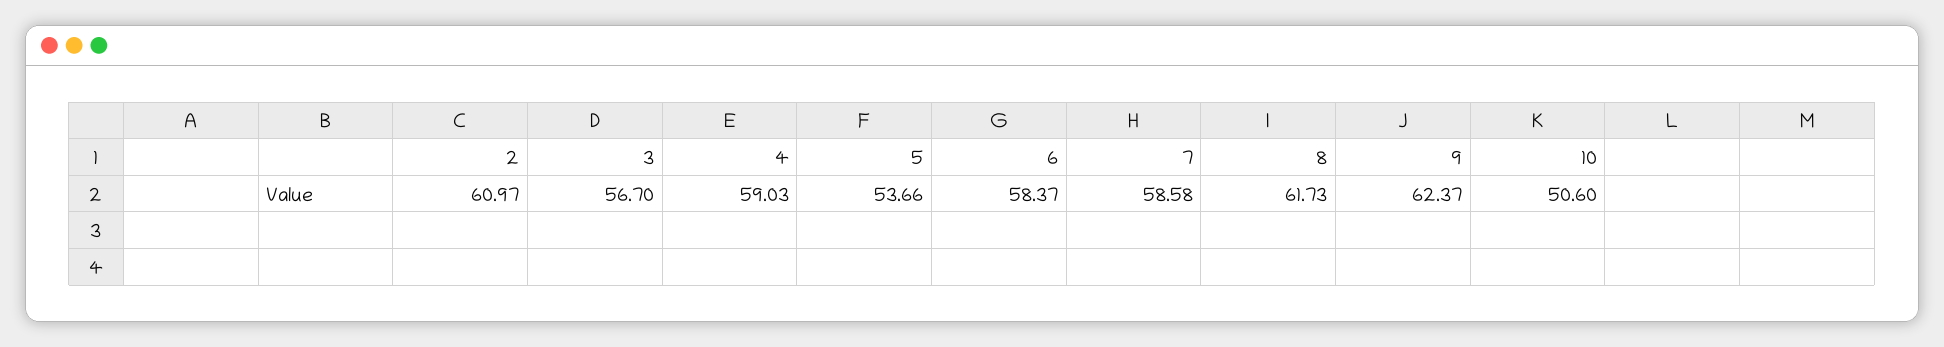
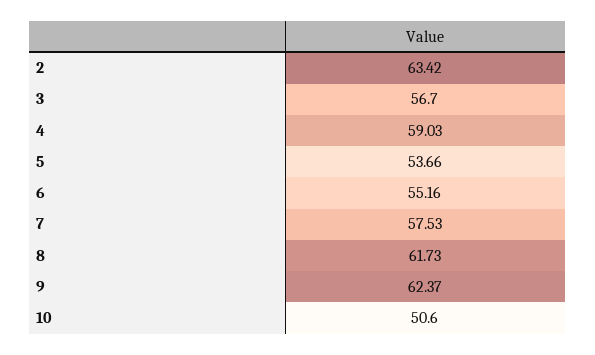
2: 60.97 -> 63.42
6: 58.37 -> 55.16
7: 58.58 -> 57.53

